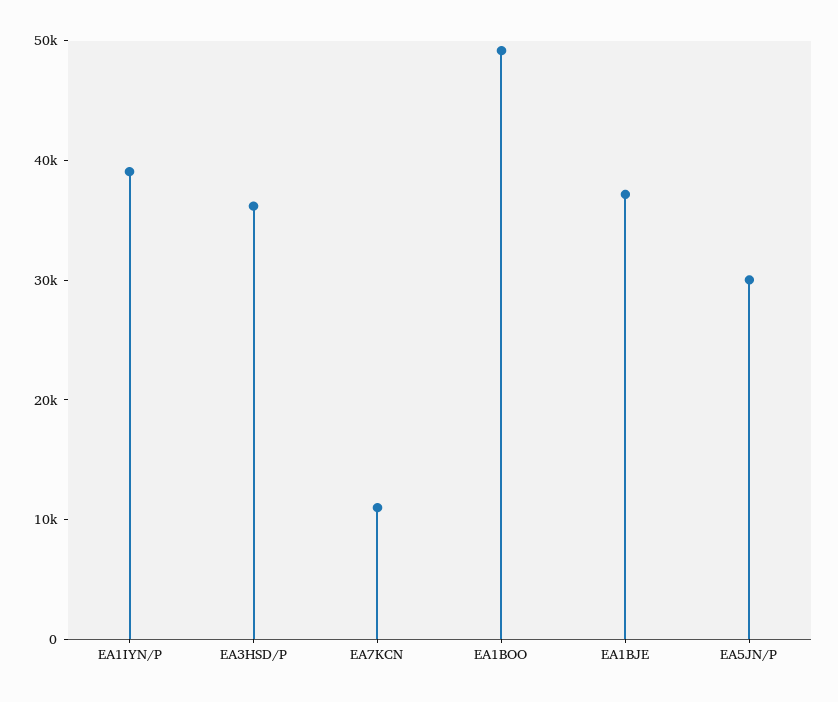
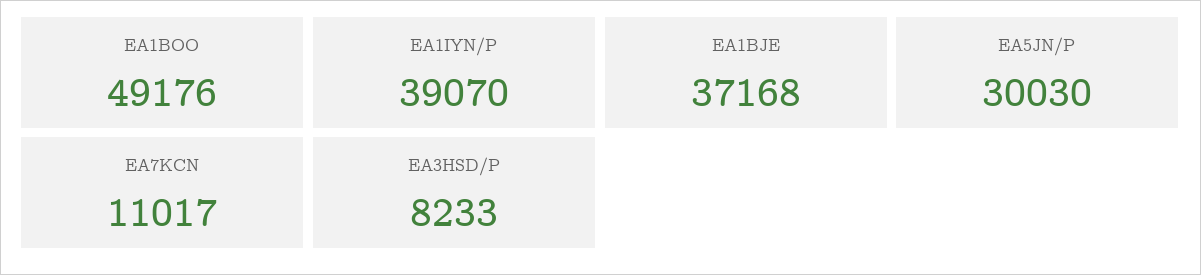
EA3HSD/P: 36000 -> 8233

